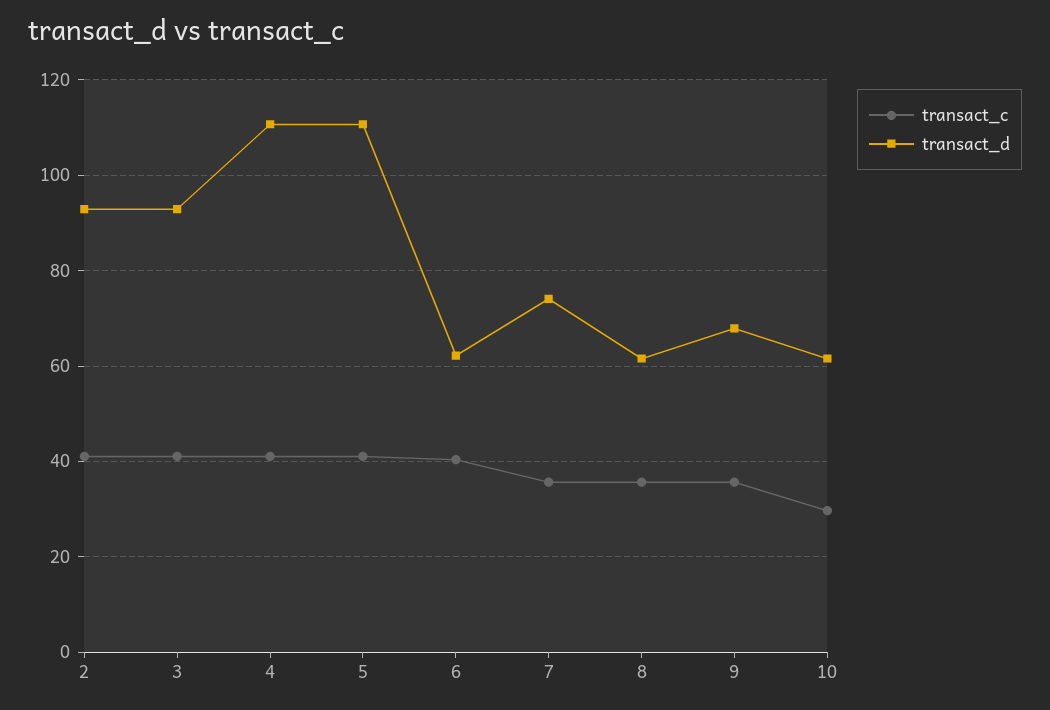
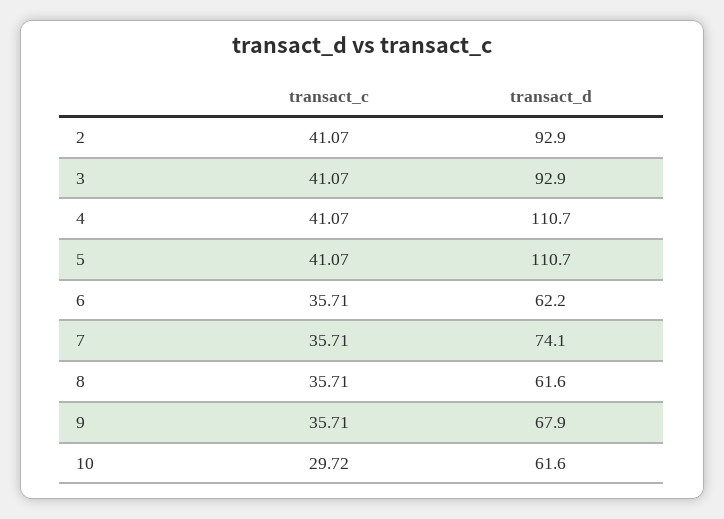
transact_c, 6: 40 -> 35.71

